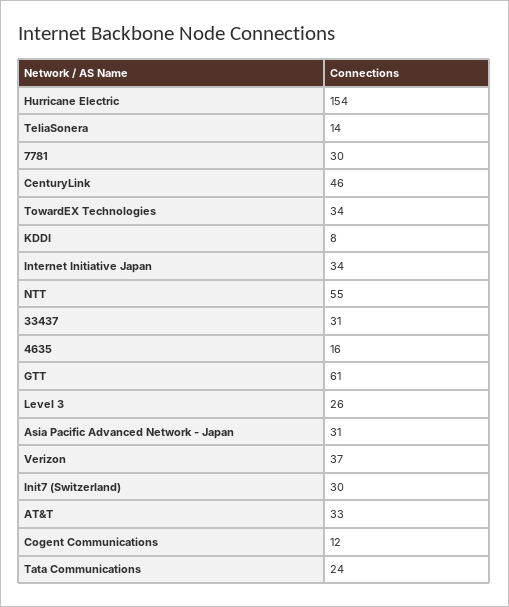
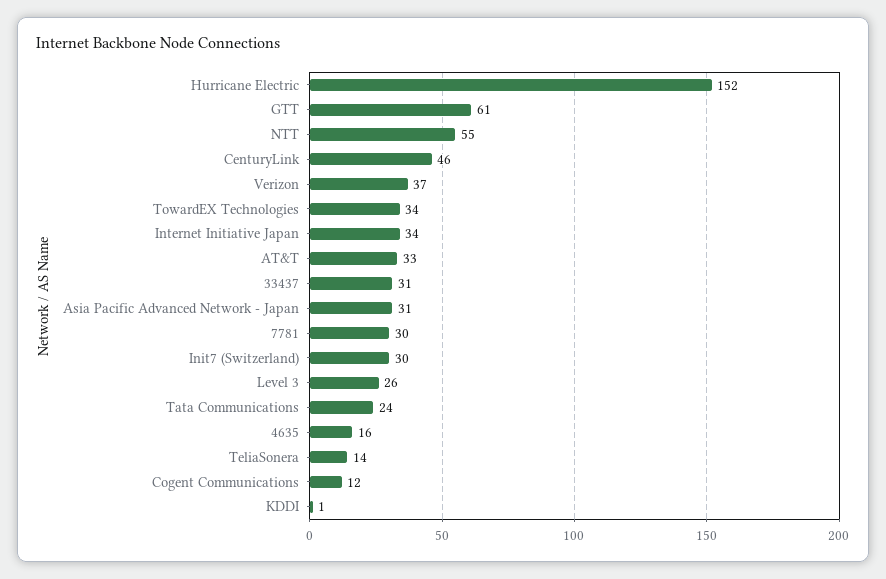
Hurricane Electric: 154 -> 152
KDDI: 8 -> 1

